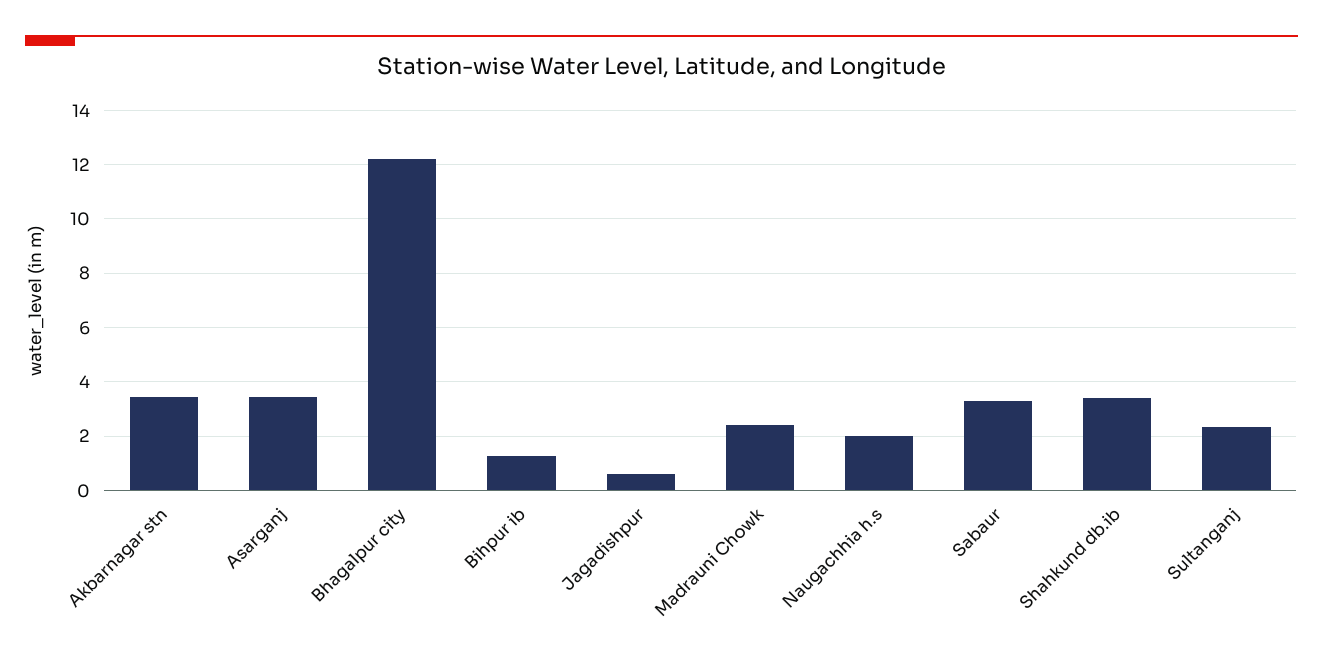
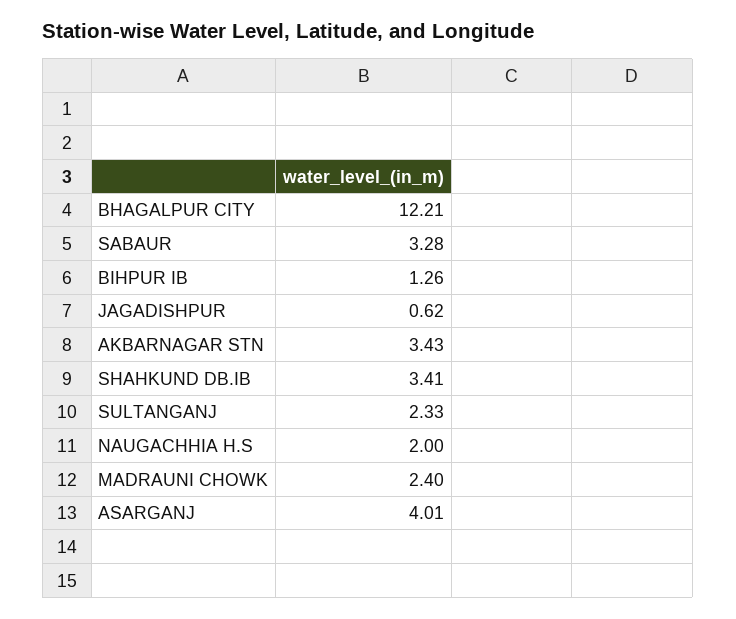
Asarganj: 3.5 -> 4.01

